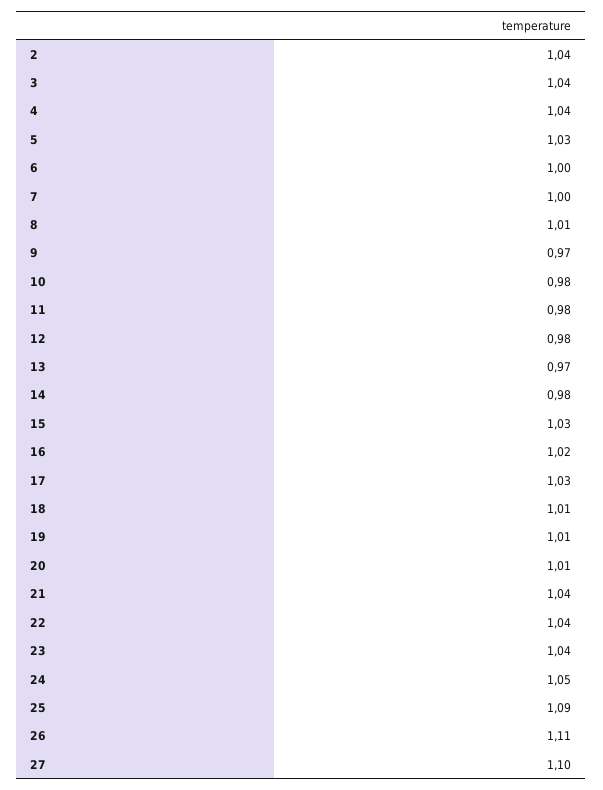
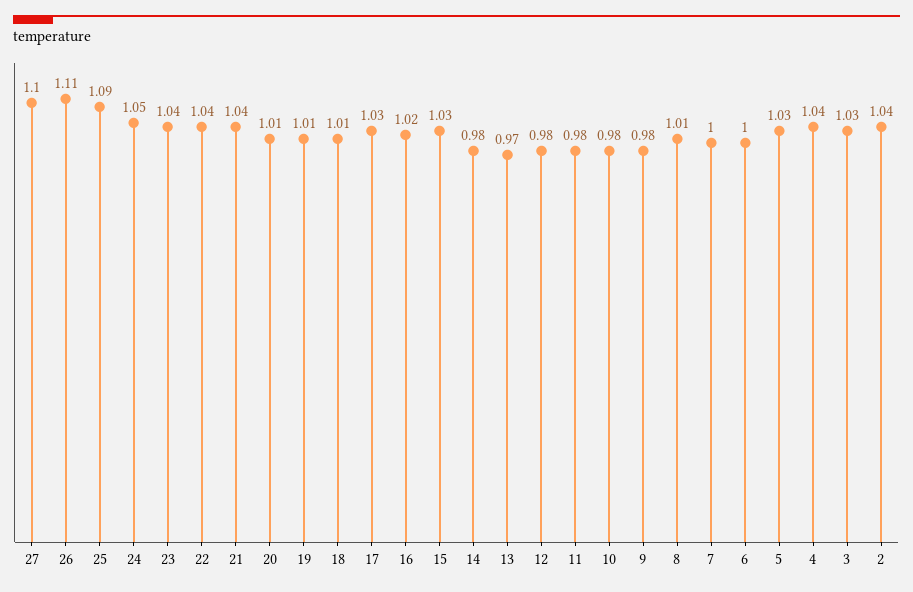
3: 1.04 -> 1.03
9: 0.97 -> 0.98

